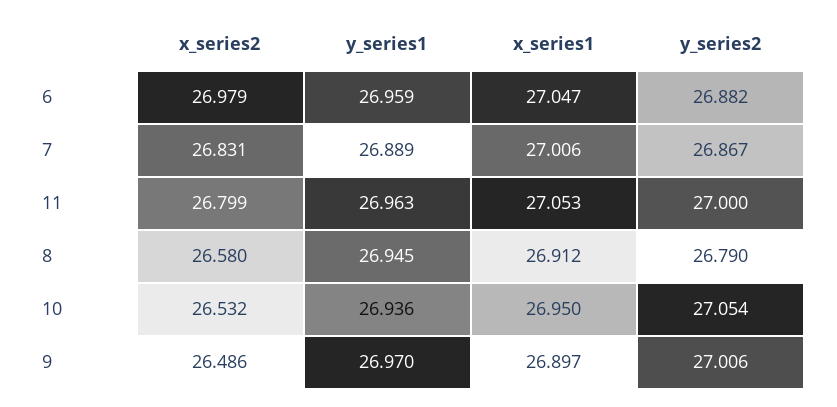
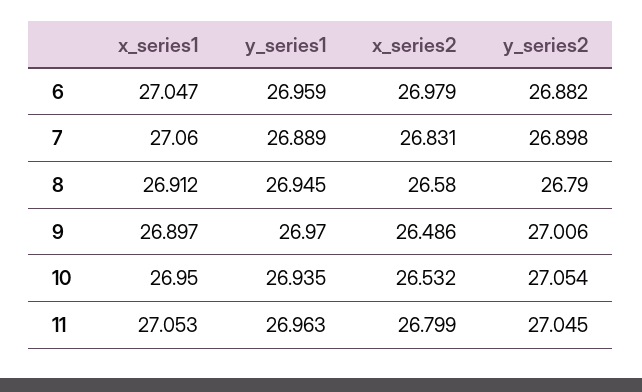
x_series1, 7: 27.006 -> 27.06
y_series2, 7: 26.867 -> 26.898
y_series2, 11: 27 -> 27.045
y_series1, 10: 26.936 -> 26.935

